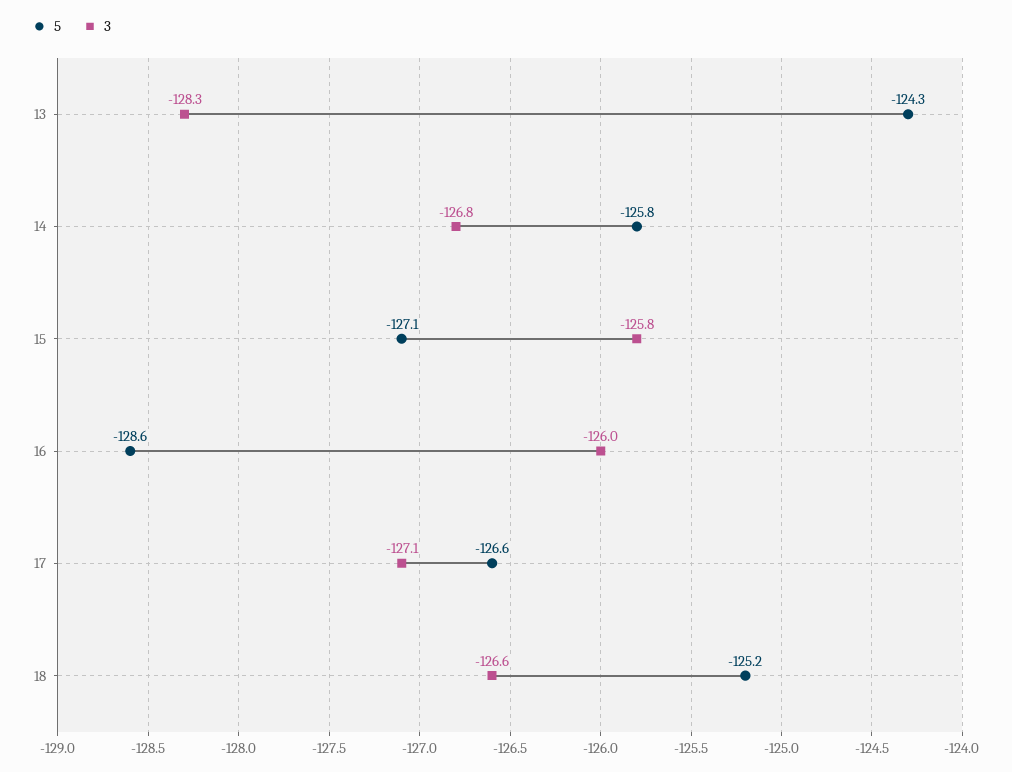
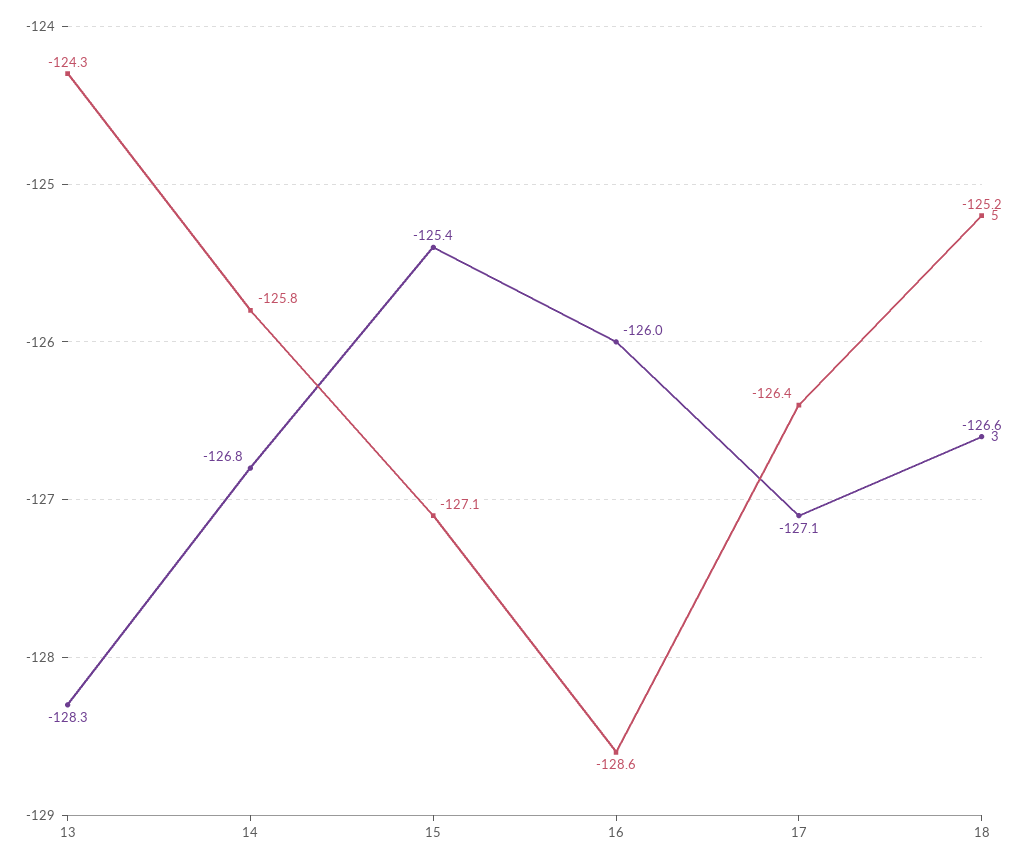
3, 15: -125.8 -> -125.4
5, 17: -126.6 -> -126.4

